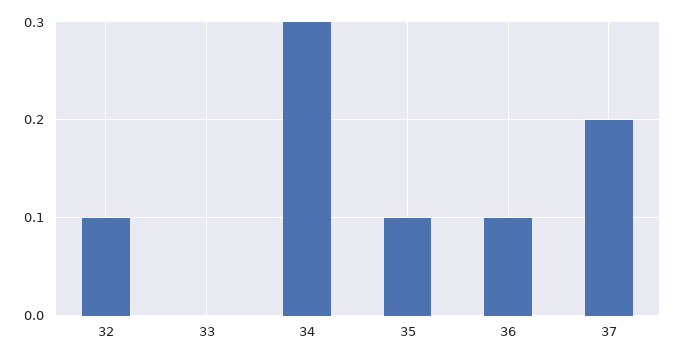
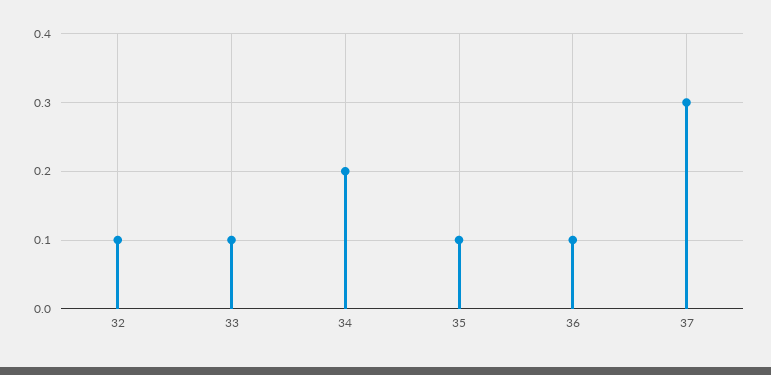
33: 0 -> 0.1
34: 0.3 -> 0.2
37: 0.2 -> 0.3

